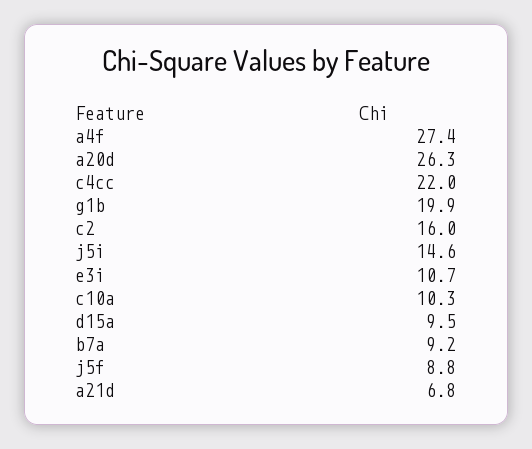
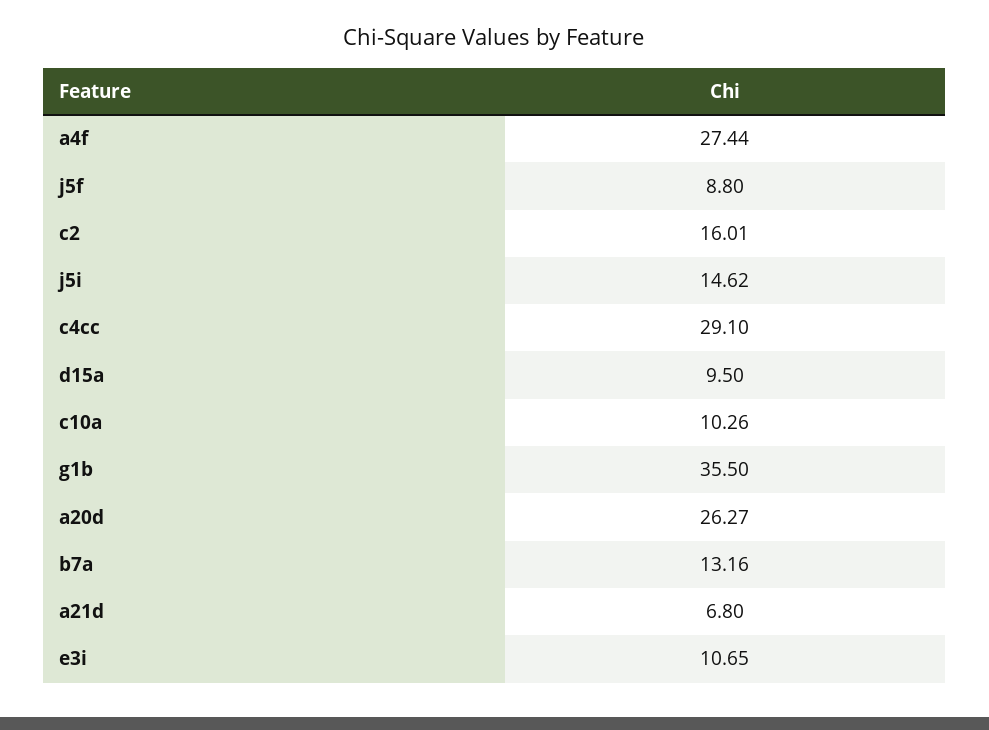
c4cc: 22 -> 29.1
g1b: 19.9 -> 35.5
b7a: 9.2 -> 13.16

